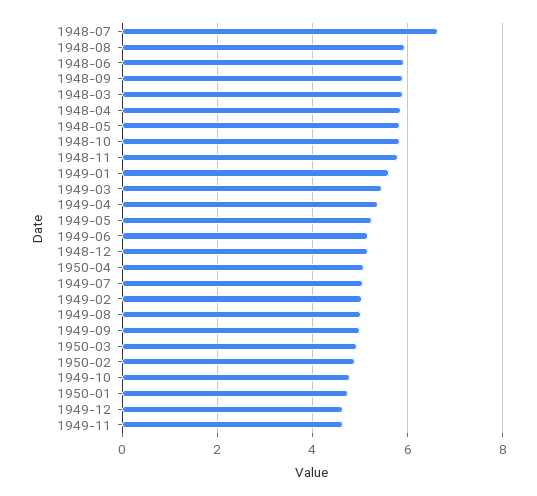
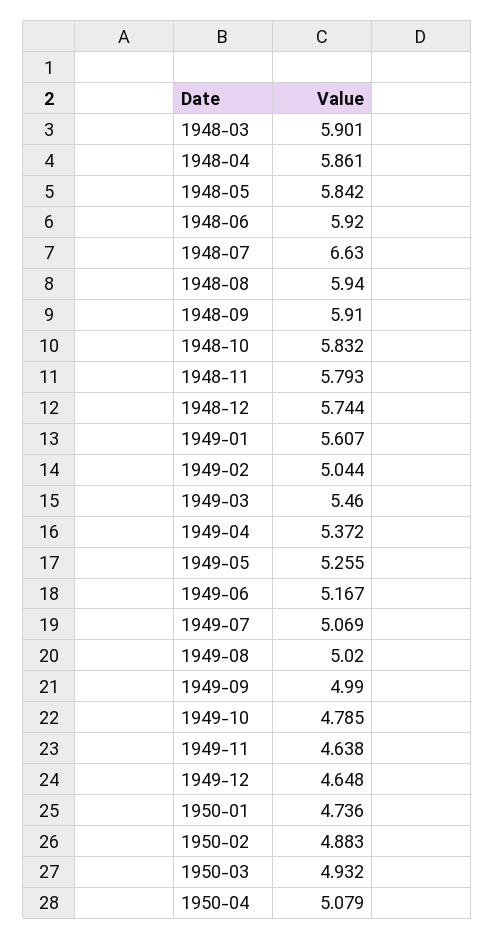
1948-12: 5.2 -> 5.744

